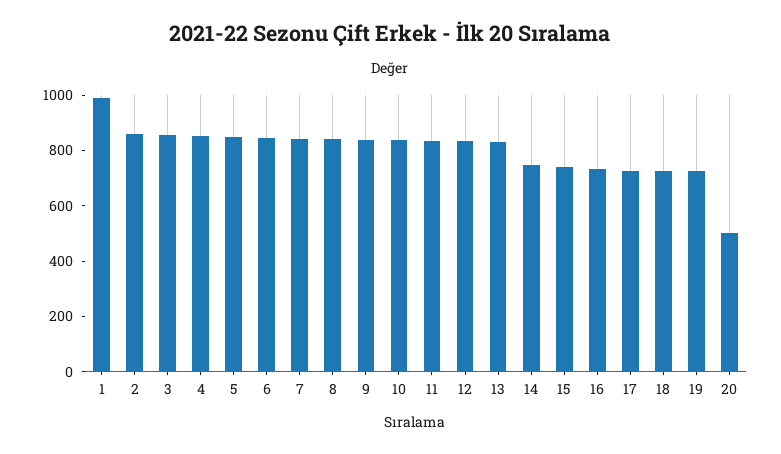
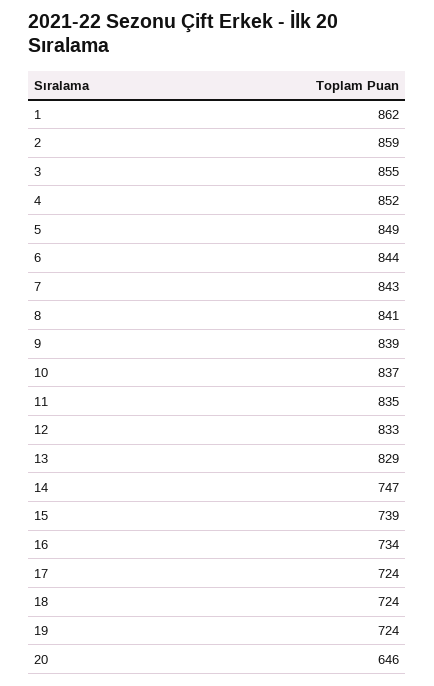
1: 1000 -> 862
20: 500 -> 646

